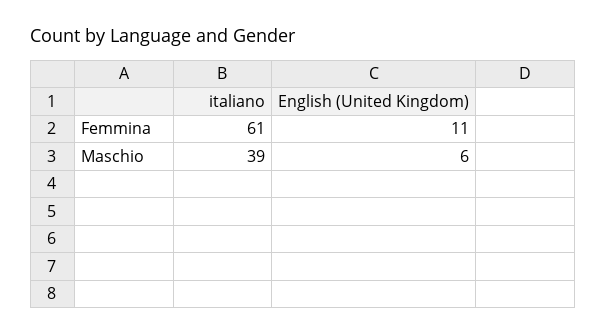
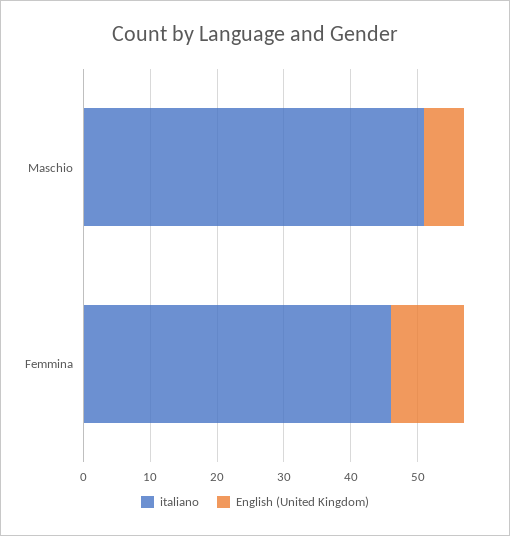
italiano, Femmina: 61 -> 45
italiano, Maschio: 39 -> 50

